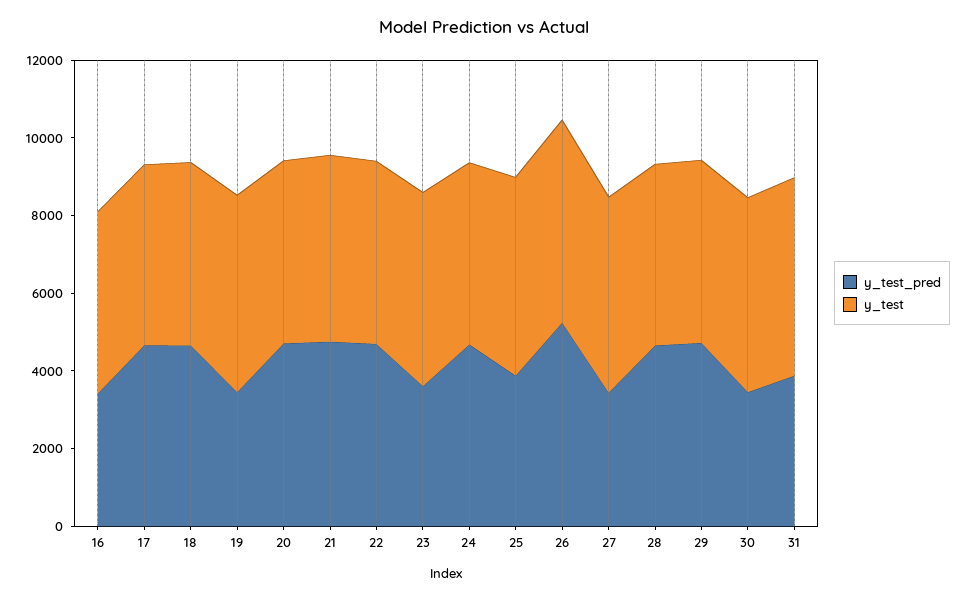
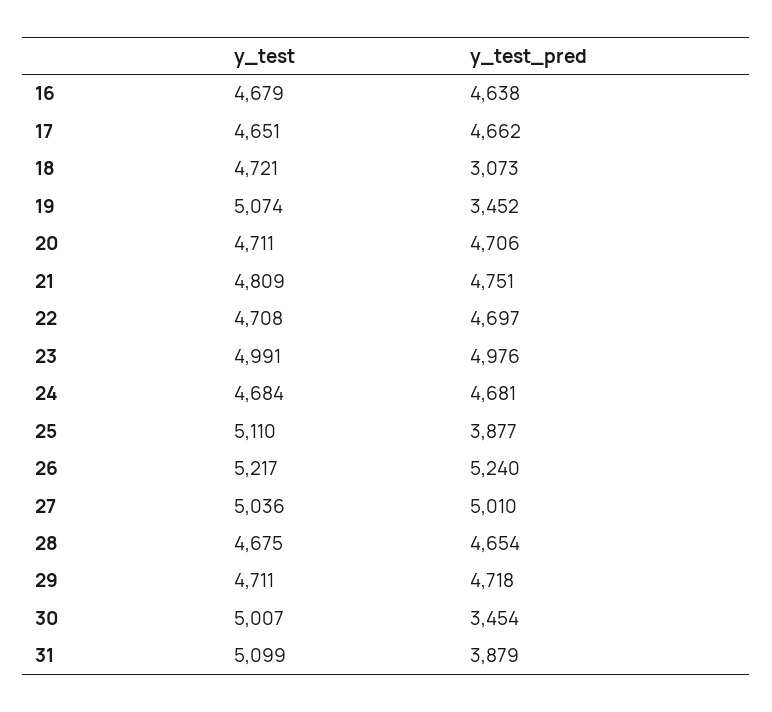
y_test_pred, 16: 3500 -> 4638
y_test_pred, 18: 4500 -> 3073
y_test_pred, 23: 3500 -> 4976
y_test_pred, 27: 3500 -> 5010

